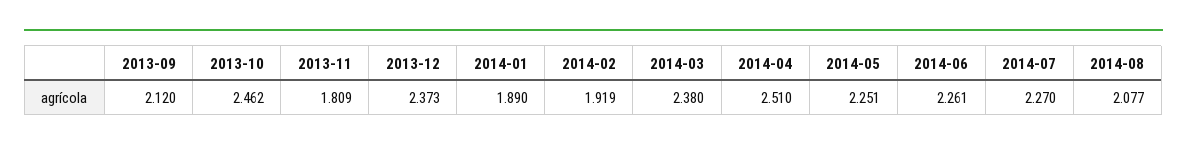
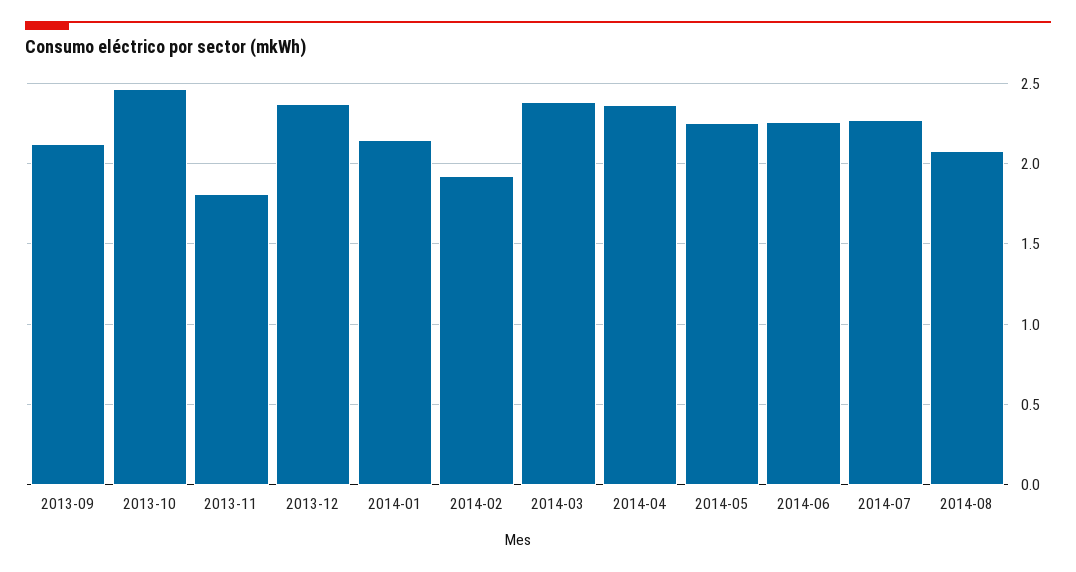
2014-01: 1.89 -> 2.15
2014-04: 2.51 -> 2.35

